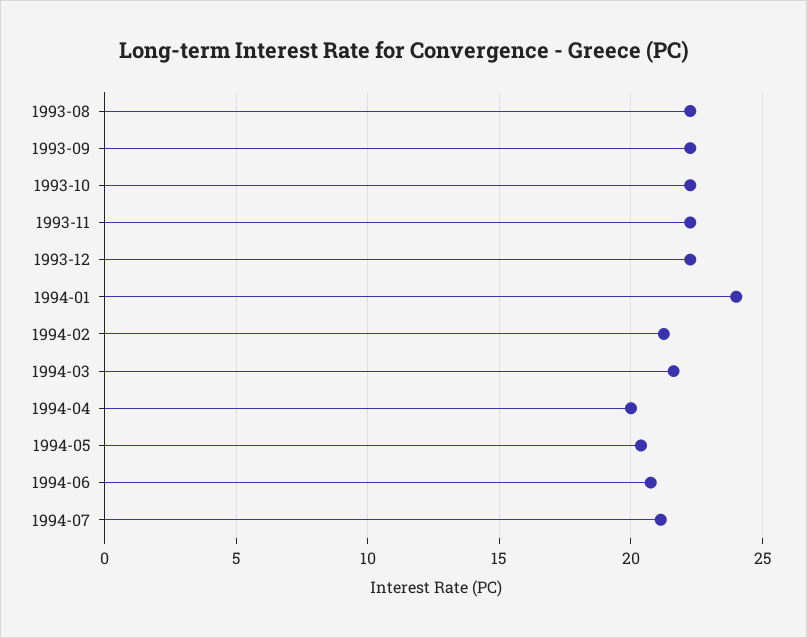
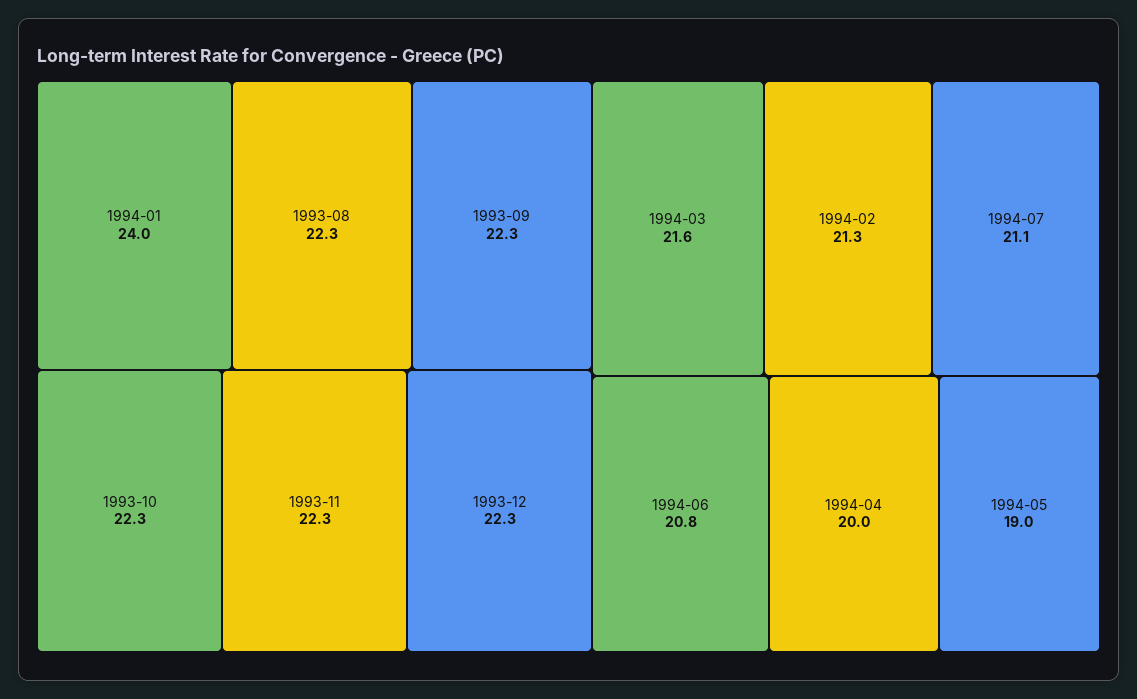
1994-05: 20.5 -> 19

